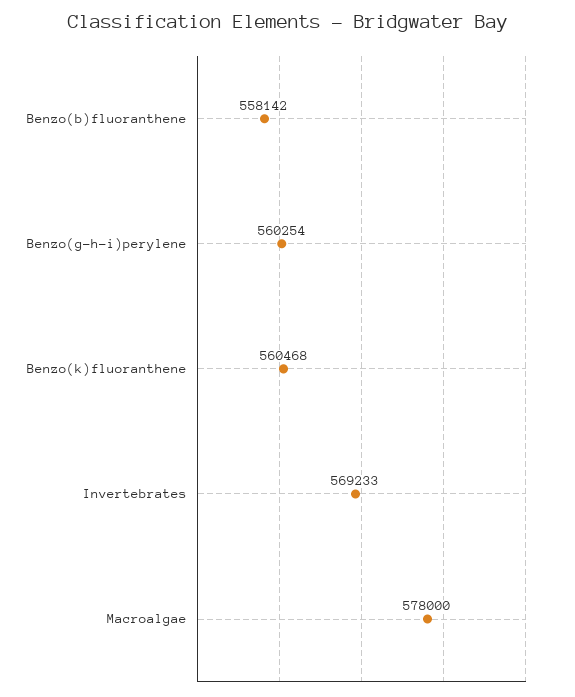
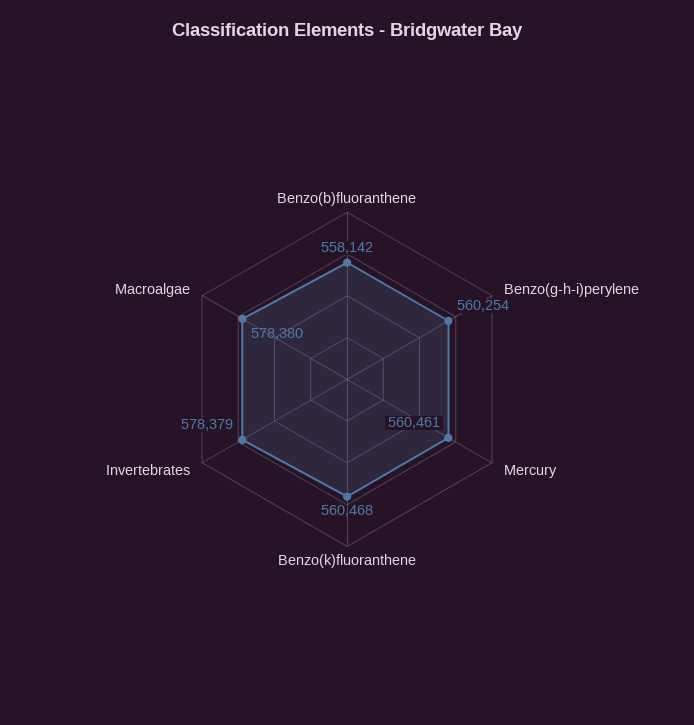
Invertebrates: 569233 -> 578379
Macroalgae: 578000 -> 578380
Mercury: none -> 560461

